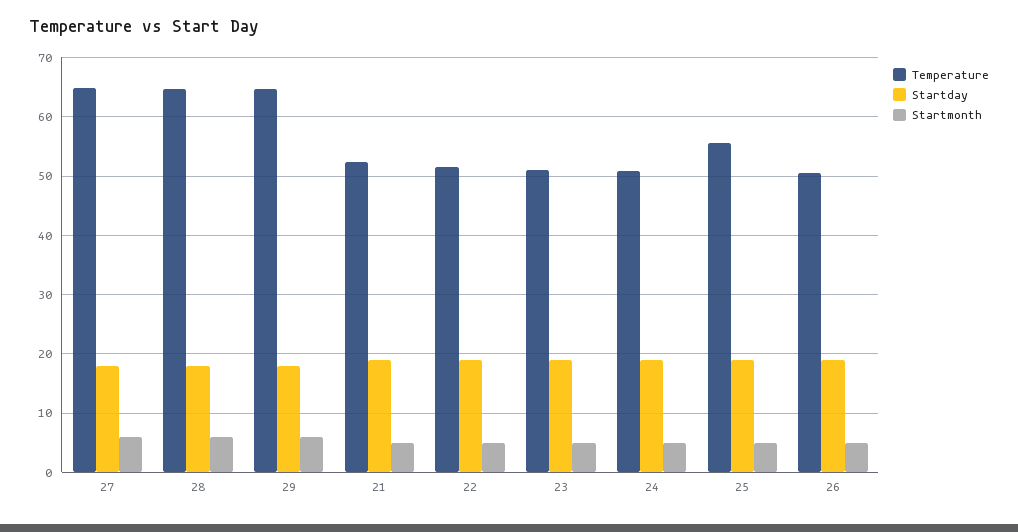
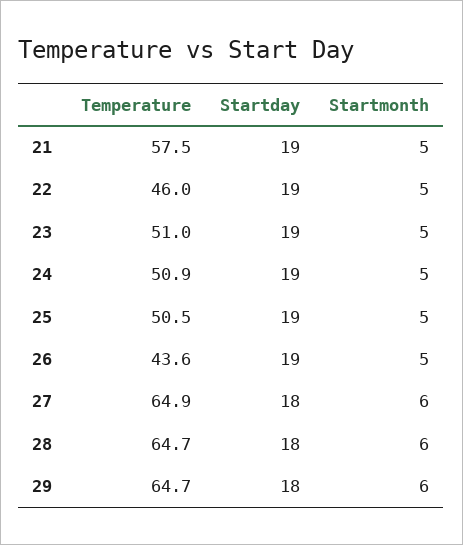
Temperature, 21: 52 -> 57.5
Temperature, 22: 52 -> 46
Temperature, 25: 56 -> 50.5
Temperature, 26: 50 -> 43.6

